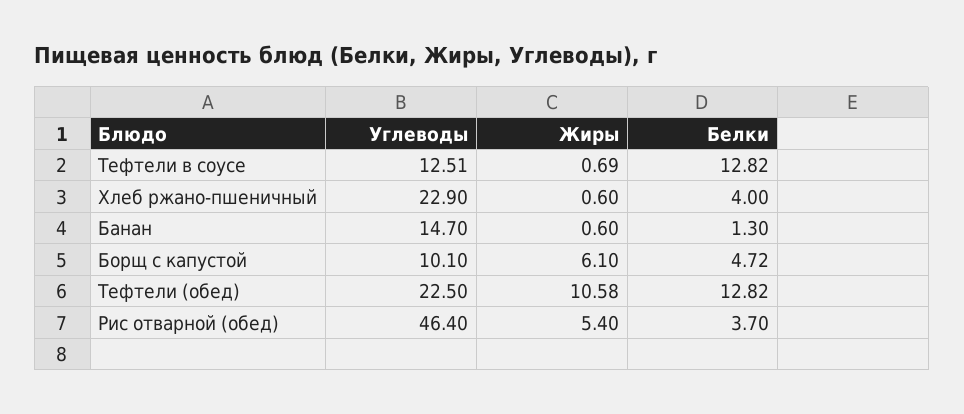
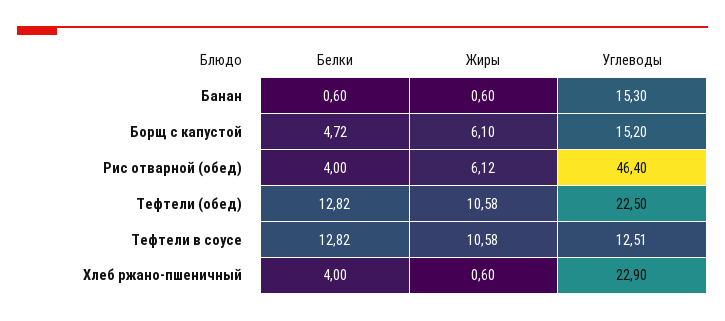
Жиры, Тефтели в соусе: 0.69 -> 10.58
Углеводы, Банан: 14.7 -> 15.3
Белки, Банан: 1.3 -> 0.6
Углеводы, Борщ с капустой: 10.1 -> 15.2
Жиры, Рис отварной (обед): 5.4 -> 6.12
Белки, Рис отварной (обед): 3.7 -> 4

